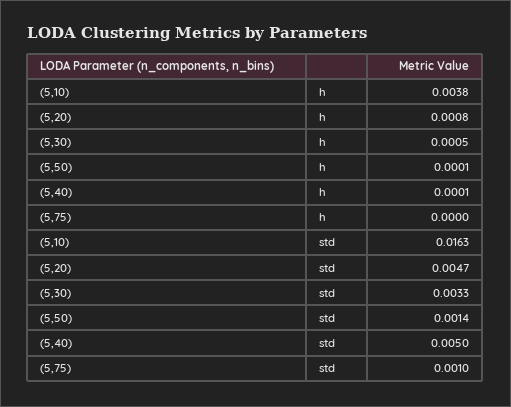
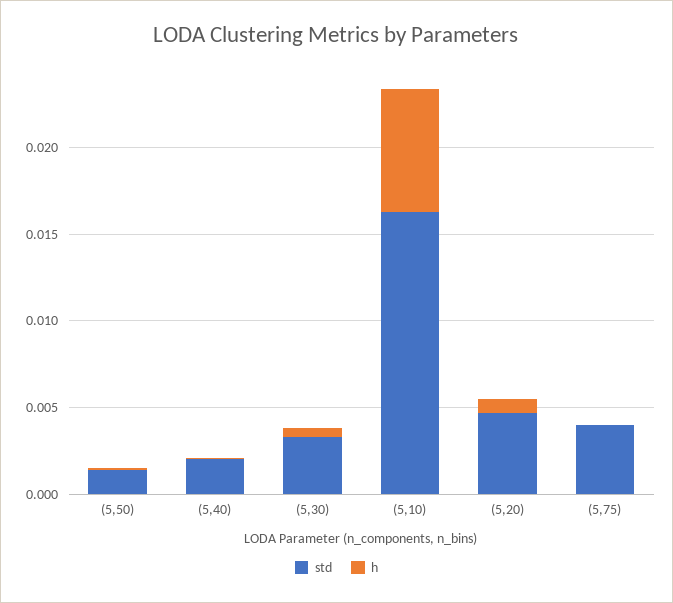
h, (5,10): 0.0038 -> 0.007
std, (5,40): 0.005 -> 0.002
std, (5,75): 0.001 -> 0.004

